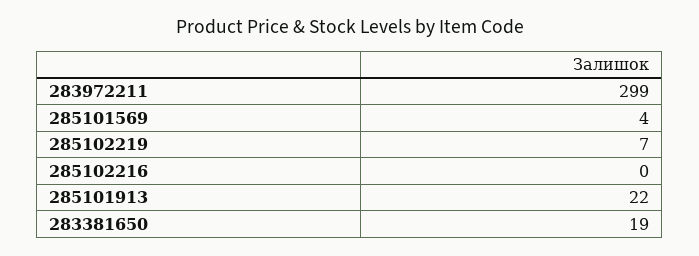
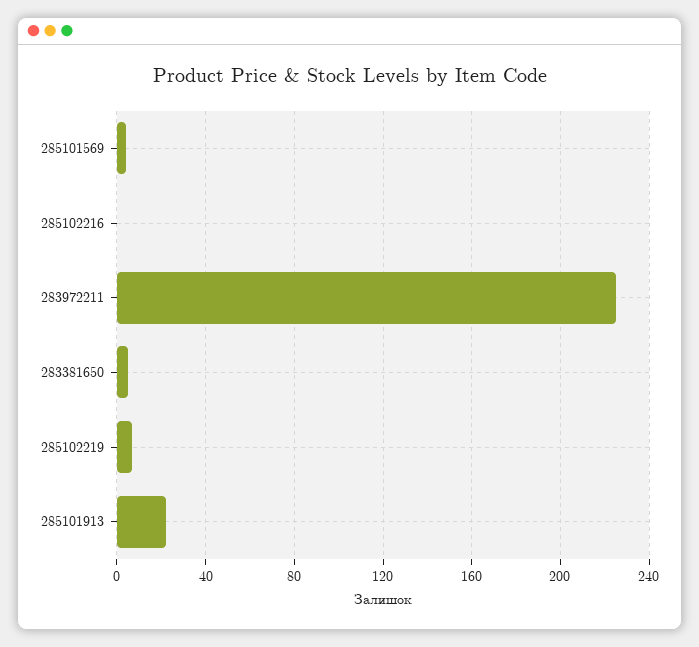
283972211: 299 -> 225
283381650: 19 -> 5

